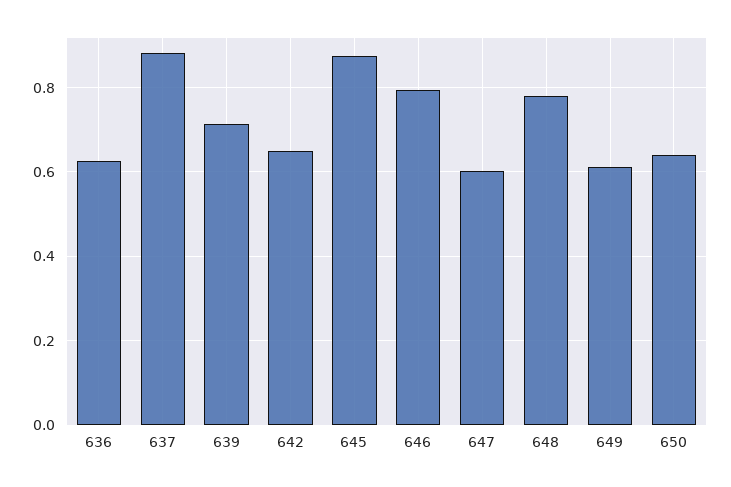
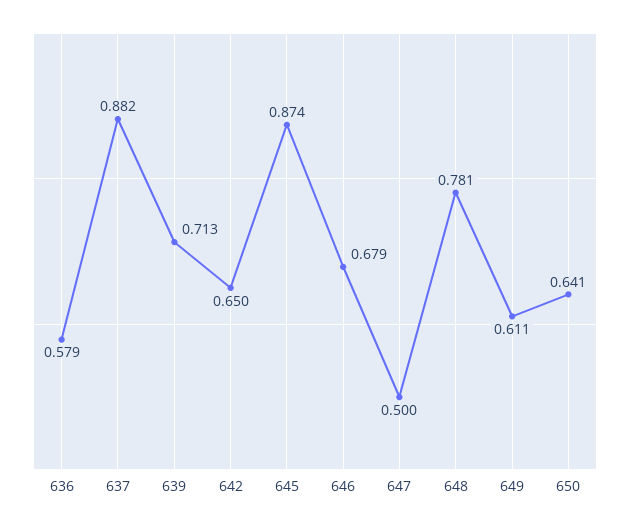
636: 0.62 -> 0.579
646: 0.8 -> 0.679
647: 0.6 -> 0.5

